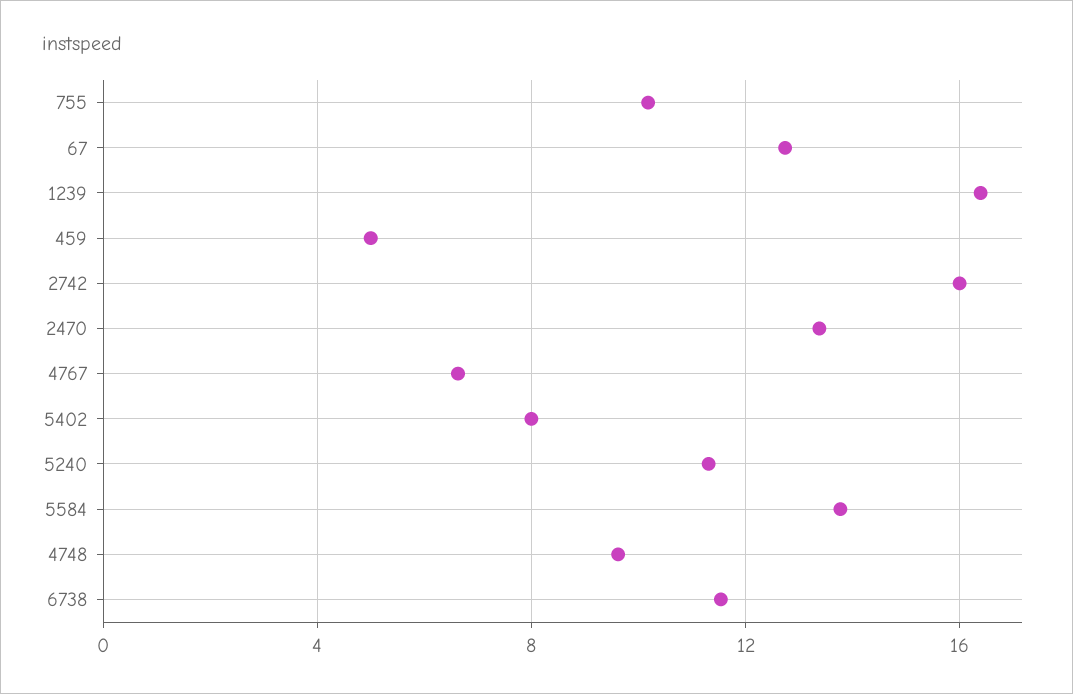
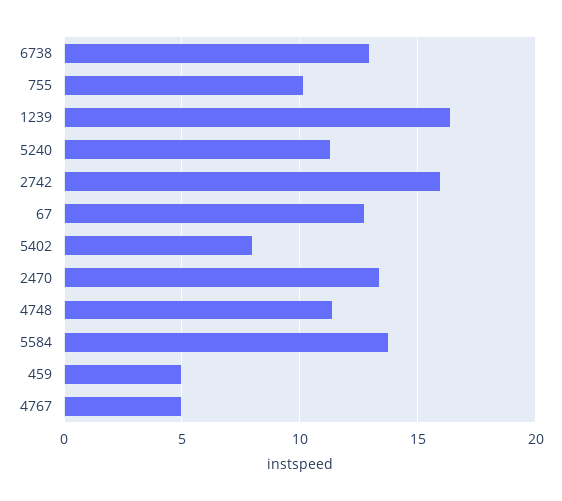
4767: 6.5 -> 5
4748: 9.5 -> 11.5
6738: 11.5 -> 13

